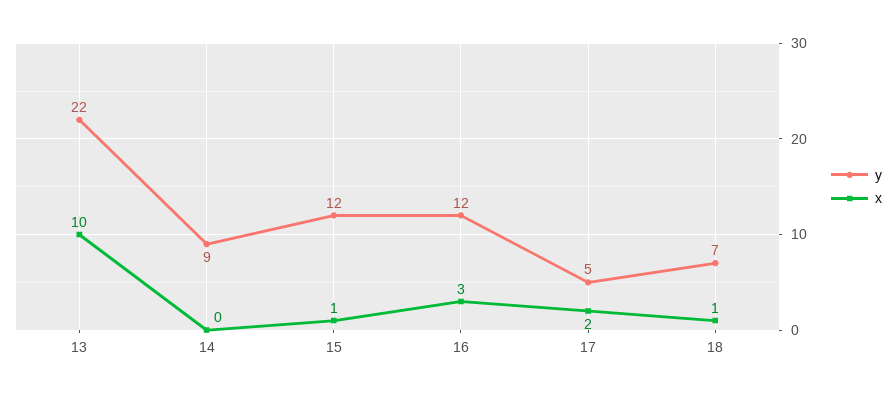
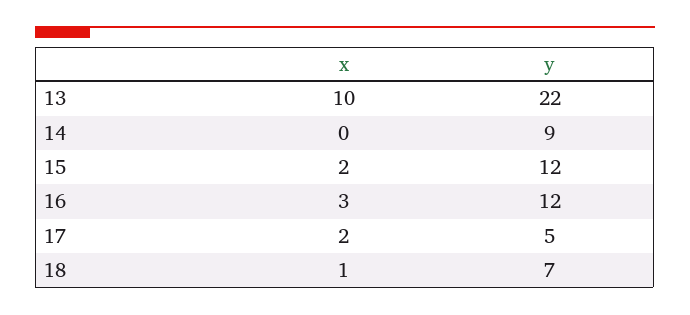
x, 15: 1 -> 2

